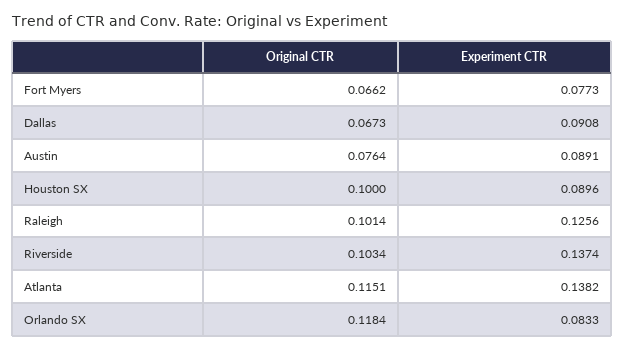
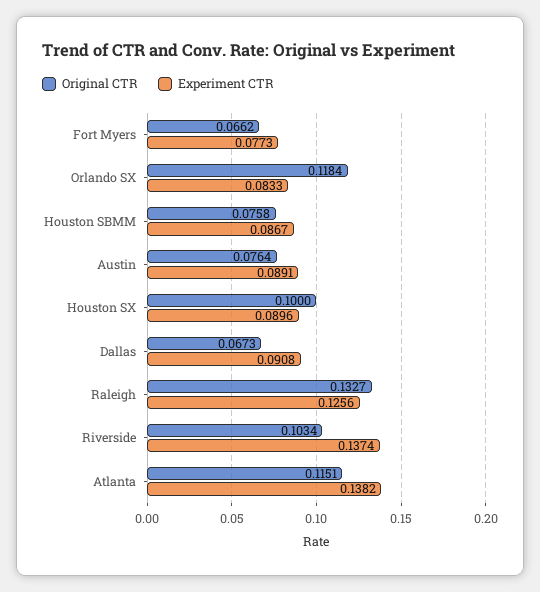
Original CTR, Raleigh: 0.1014 -> 0.1327
Original CTR, Houston SBMM: none -> 0.0758
Experiment CTR, Houston SBMM: none -> 0.0867

